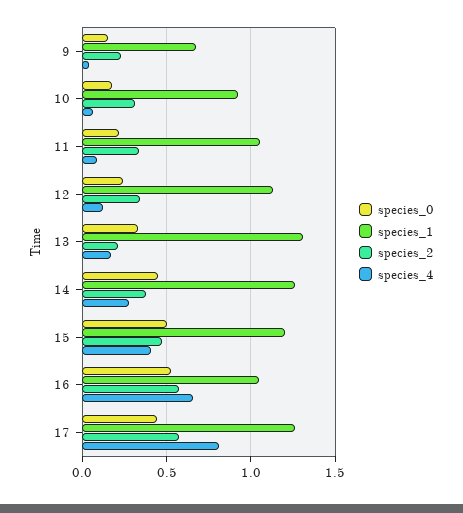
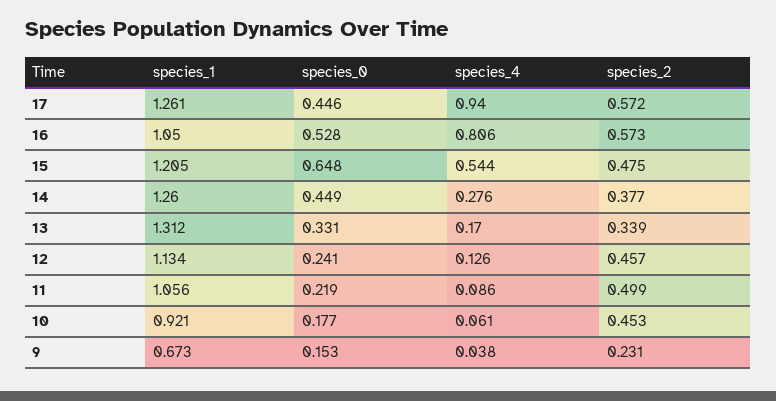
species_2, 10: 0.3 -> 0.453
species_2, 11: 0.35 -> 0.499
species_2, 12: 0.35 -> 0.457
species_2, 13: 0.2 -> 0.339
species_0, 15: 0.5 -> 0.648
species_4, 15: 0.4 -> 0.544
species_4, 16: 0.65 -> 0.806
species_4, 17: 0.8 -> 0.94

